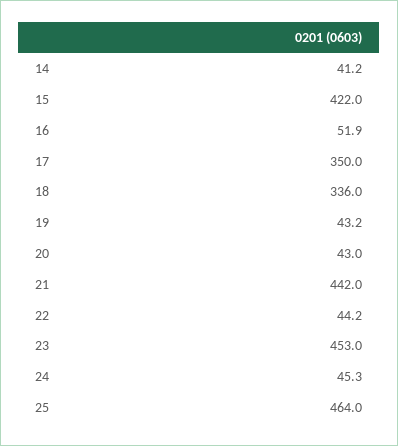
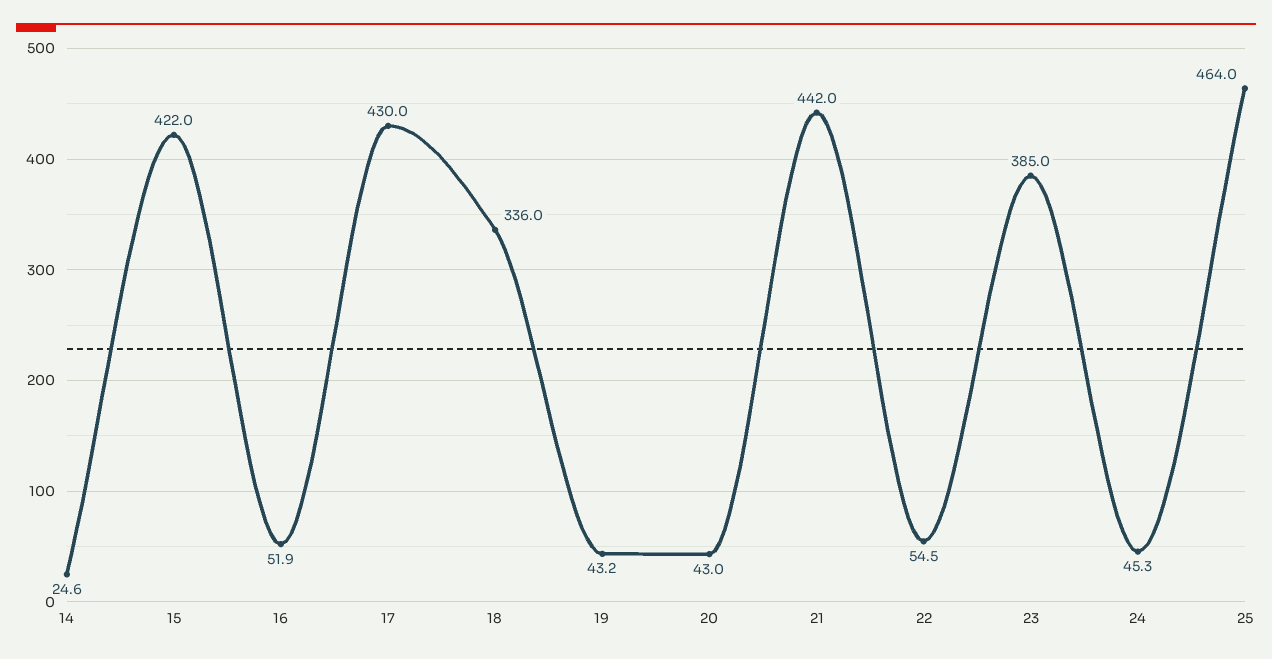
14: 41.2 -> 24.6
17: 350 -> 430
22: 44.2 -> 54.5
23: 453 -> 385

